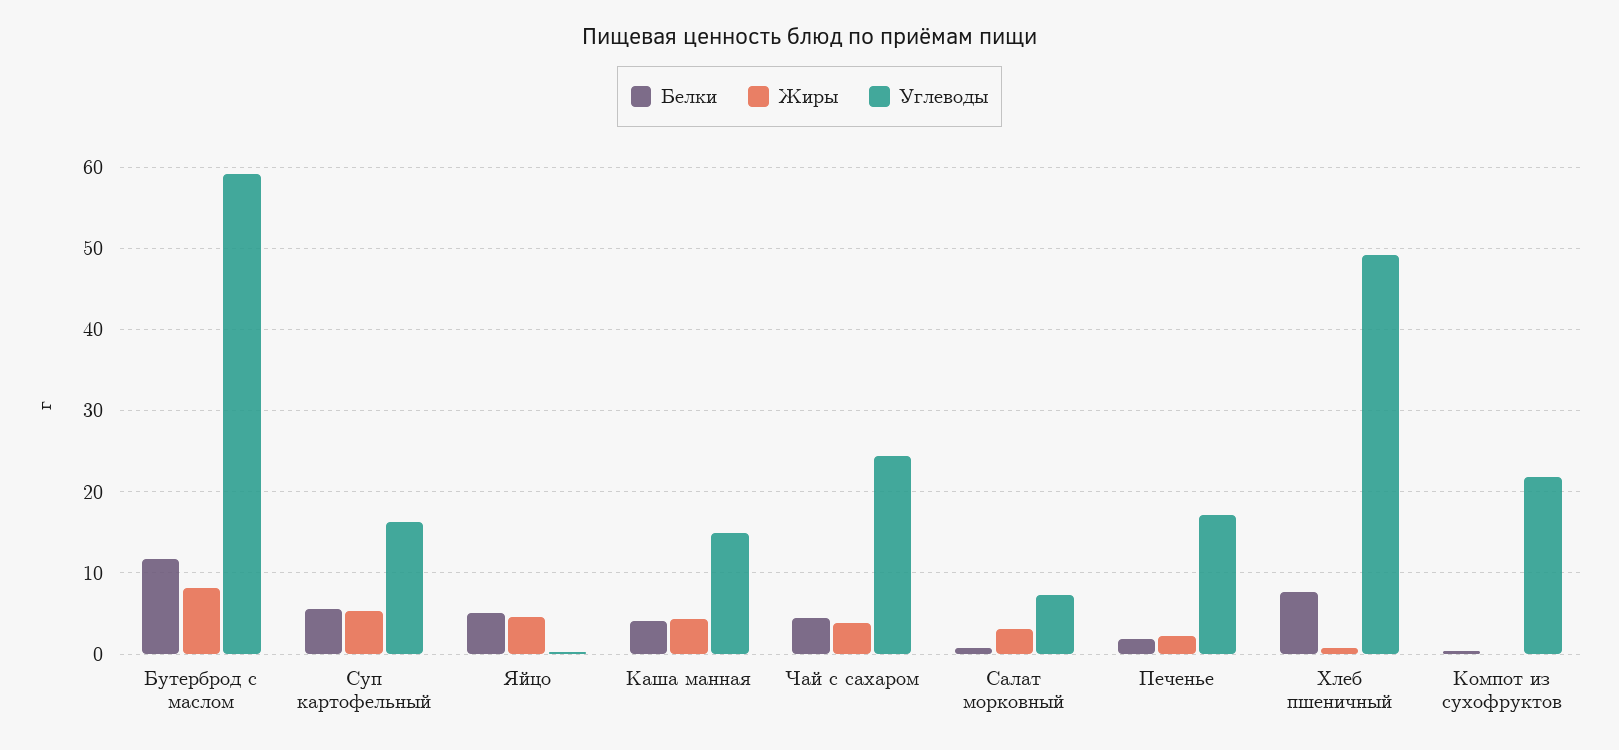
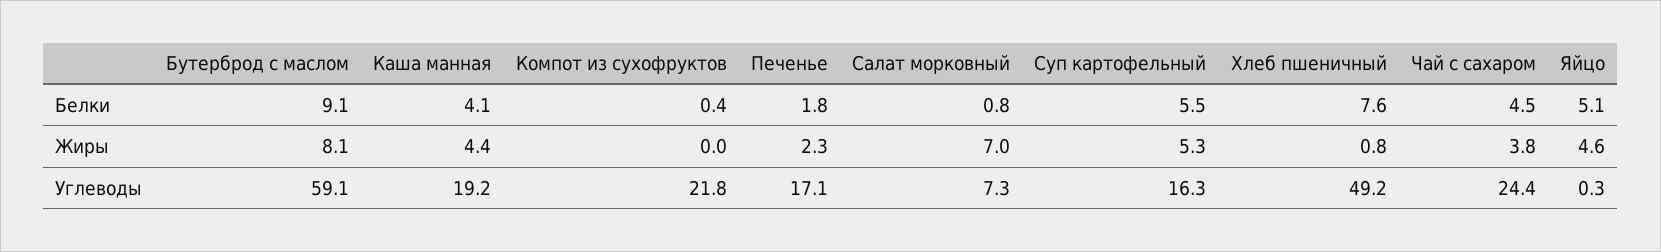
Белки, Бутерброд с маслом: 12 -> 9.1
Углеводы, Каша манная: 15 -> 19.2
Жиры, Салат морковный: 3 -> 7

